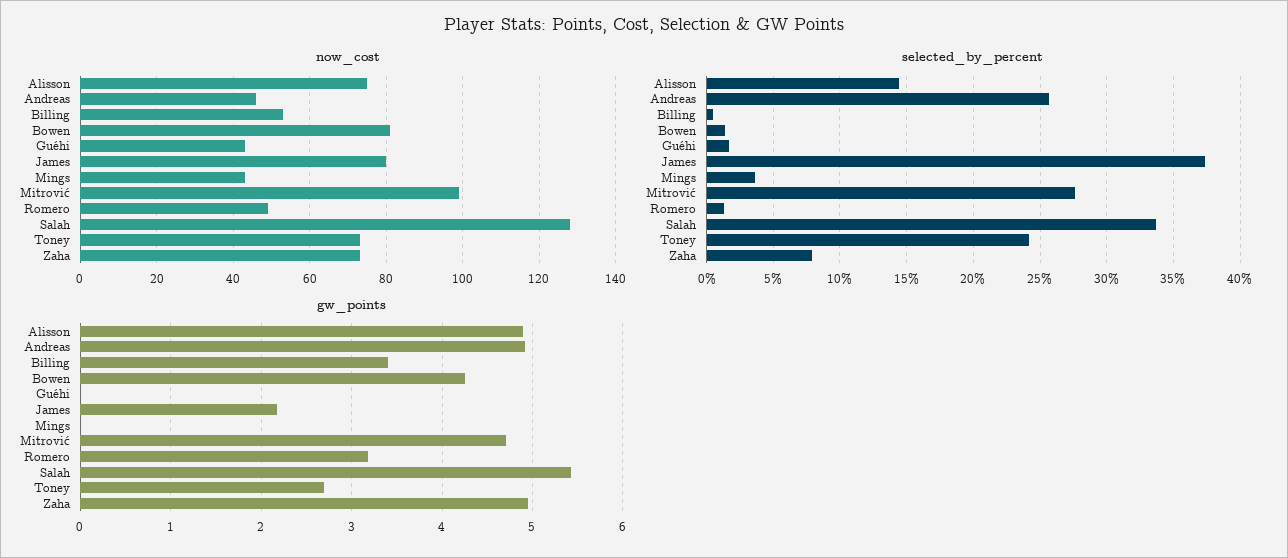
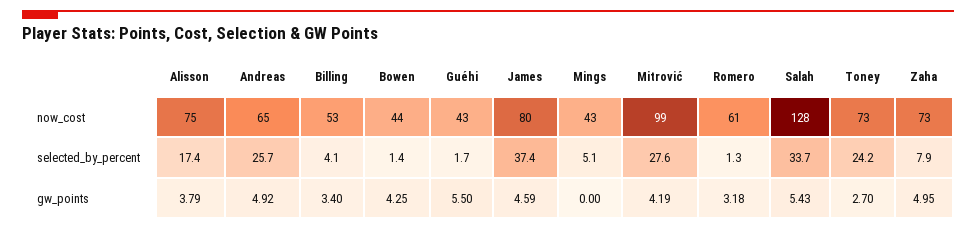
now_cost, Andreas: 45 -> 65
now_cost, Bowen: 80 -> 44
now_cost, Romero: 50 -> 61
selected_by_percent, Alisson: 14.5 -> 17.4
selected_by_percent, Billing: 0.5 -> 4.1
selected_by_percent, Mings: 3.5 -> 5.1
gw_points, Alisson: 4.9 -> 3.79
gw_points, Guéhi: 0 -> 5.5
gw_points, James: 2.2 -> 4.59
gw_points, Mitrović: 4.7 -> 4.19

